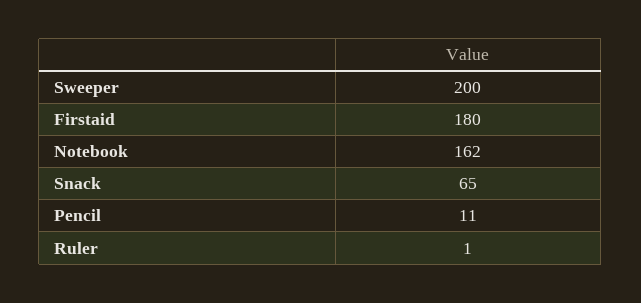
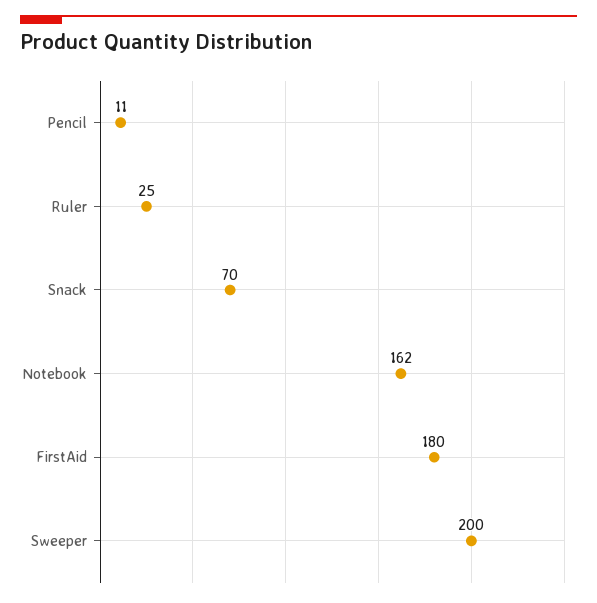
Snack: 65 -> 70
Ruler: 1 -> 25

